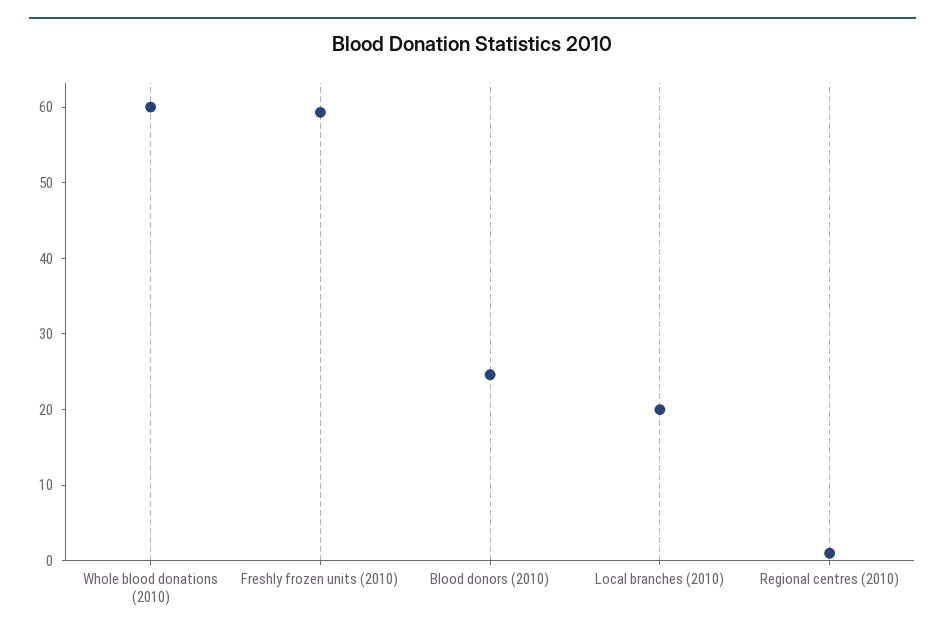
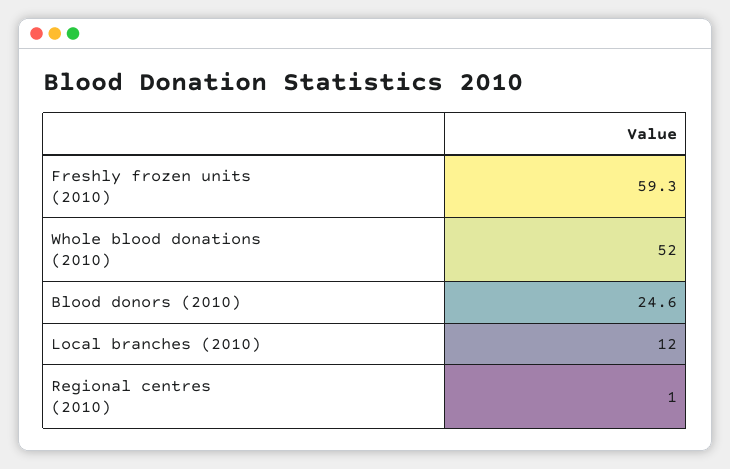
Whole blood donations (2010): 60 -> 52
Local branches (2010): 20 -> 12

